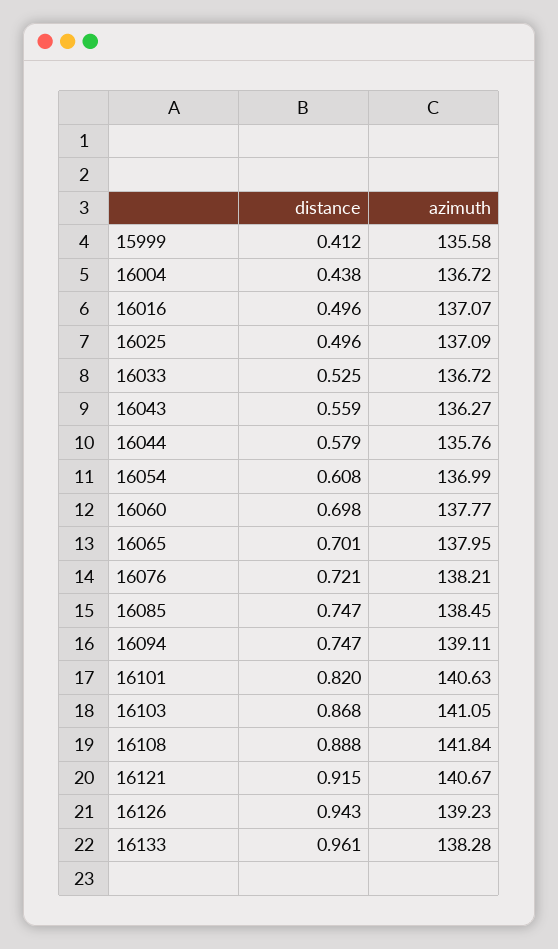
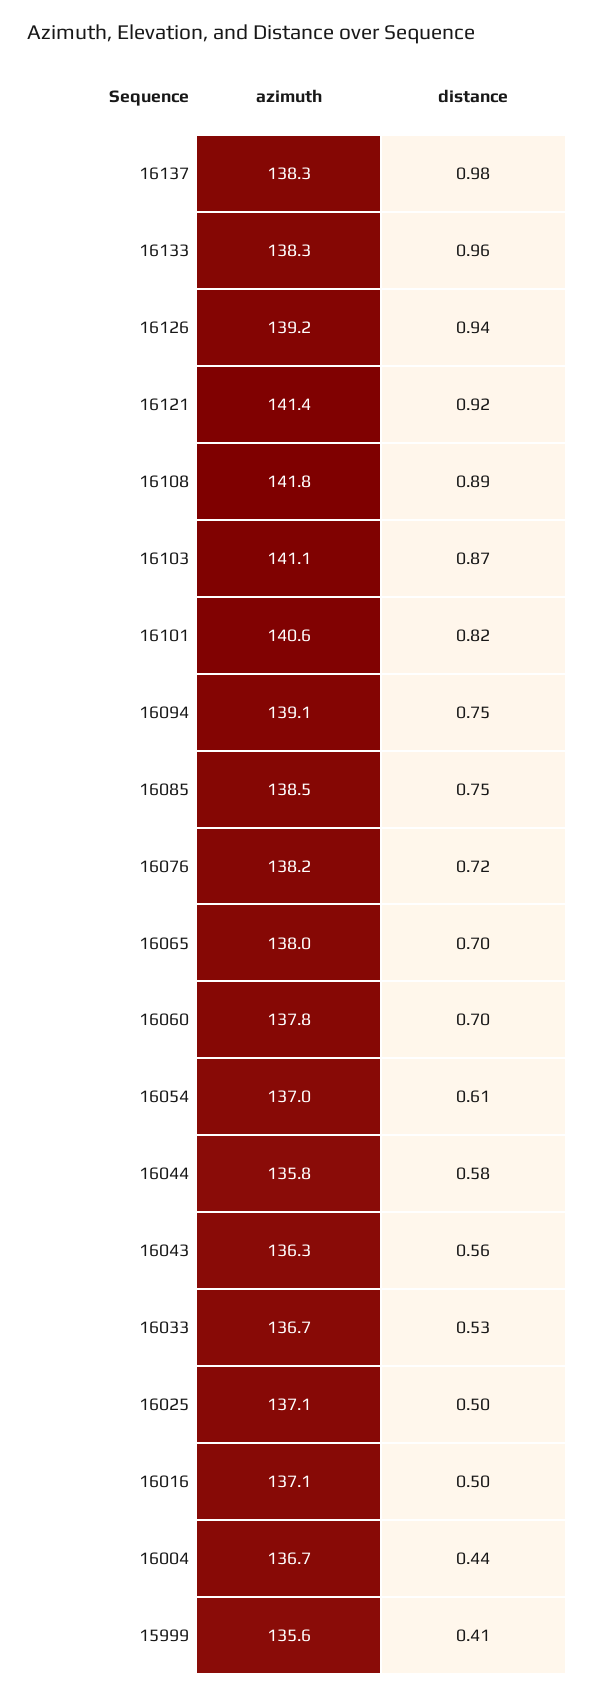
azimuth, 16121: 140.67 -> 141.4
azimuth, 16137: none -> 138.3
distance, 16137: none -> 0.98

